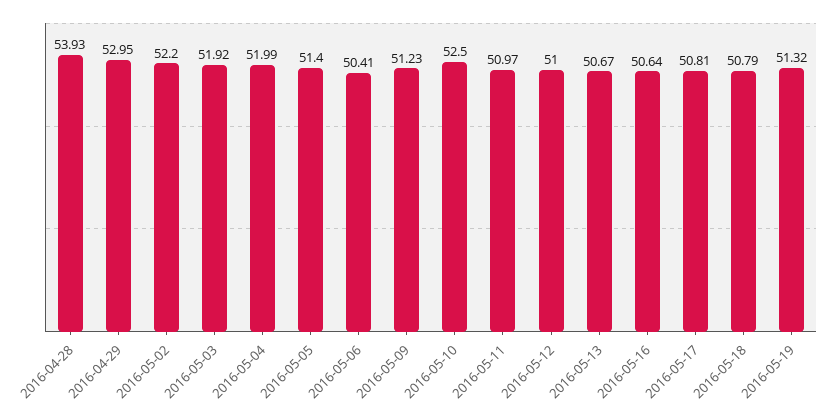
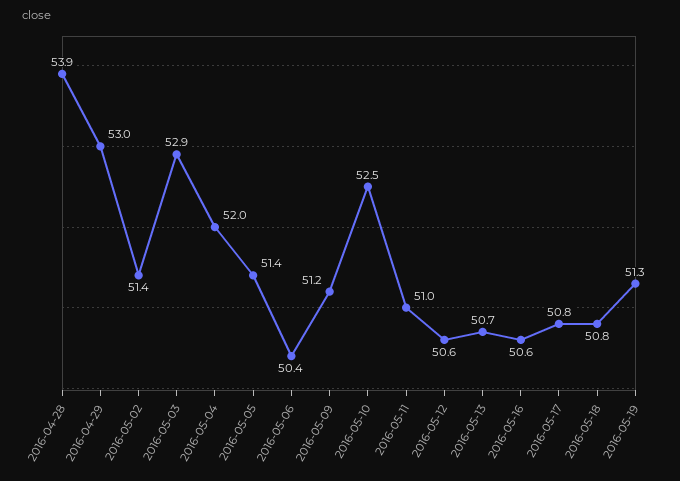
2016-05-02: 52.2 -> 51.4
2016-05-03: 51.92 -> 52.9
2016-05-12: 51 -> 50.6

